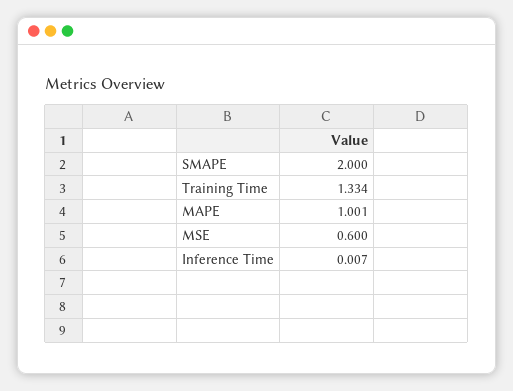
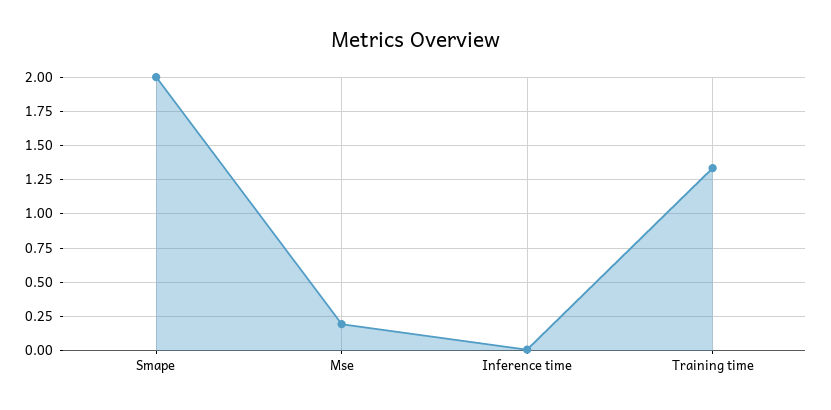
MAPE: 1.001 -> none
MSE: 0.6 -> 0.2

